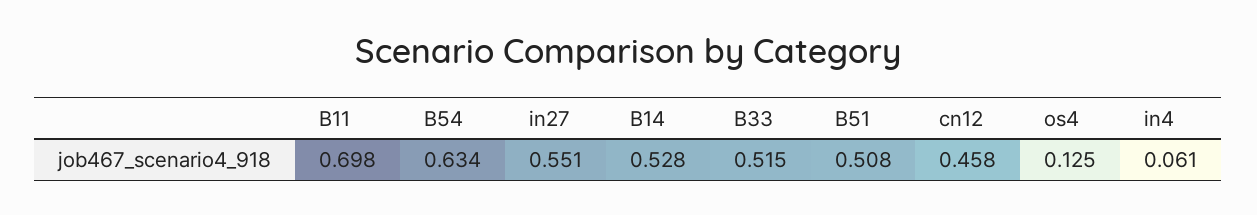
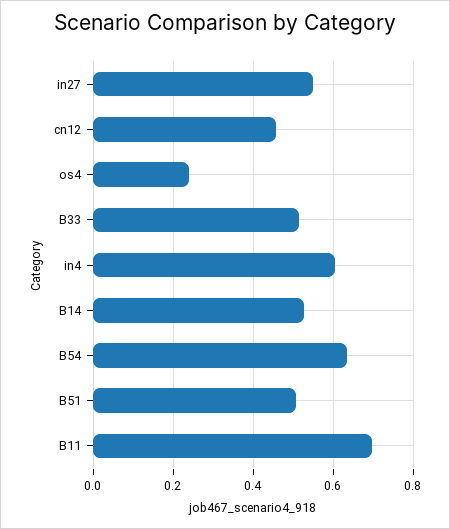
os4: 0.125 -> 0.24
in4: 0.061 -> 0.6

